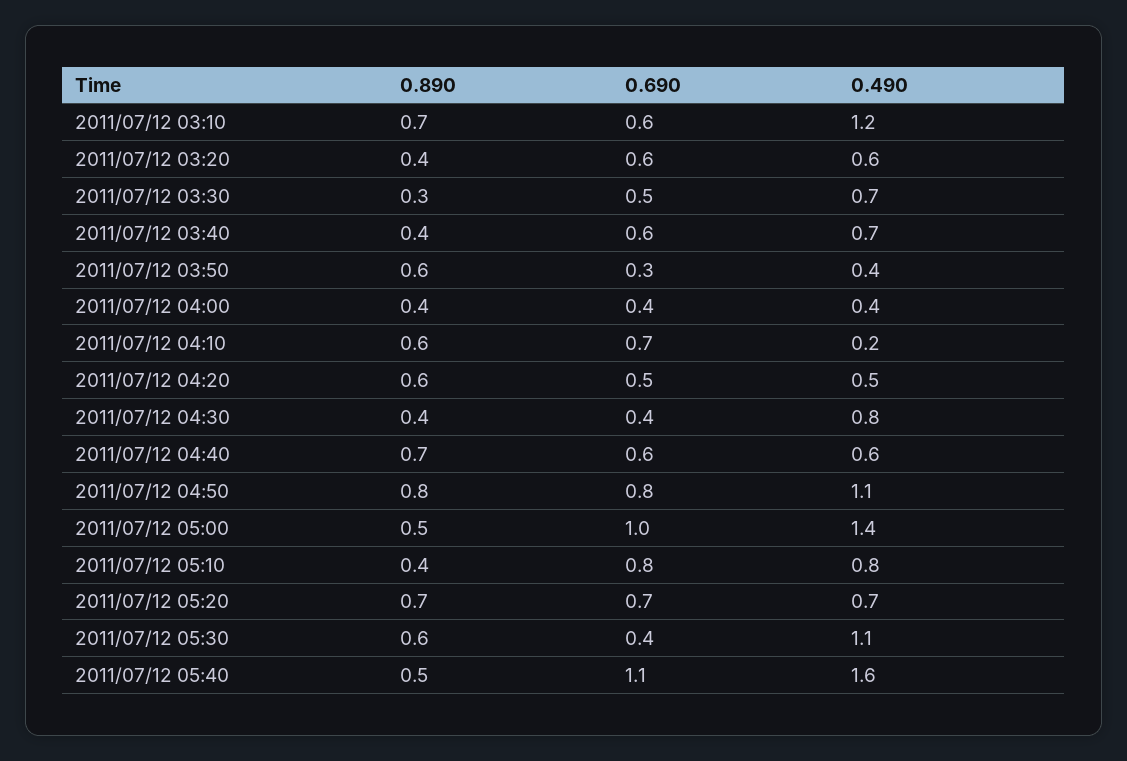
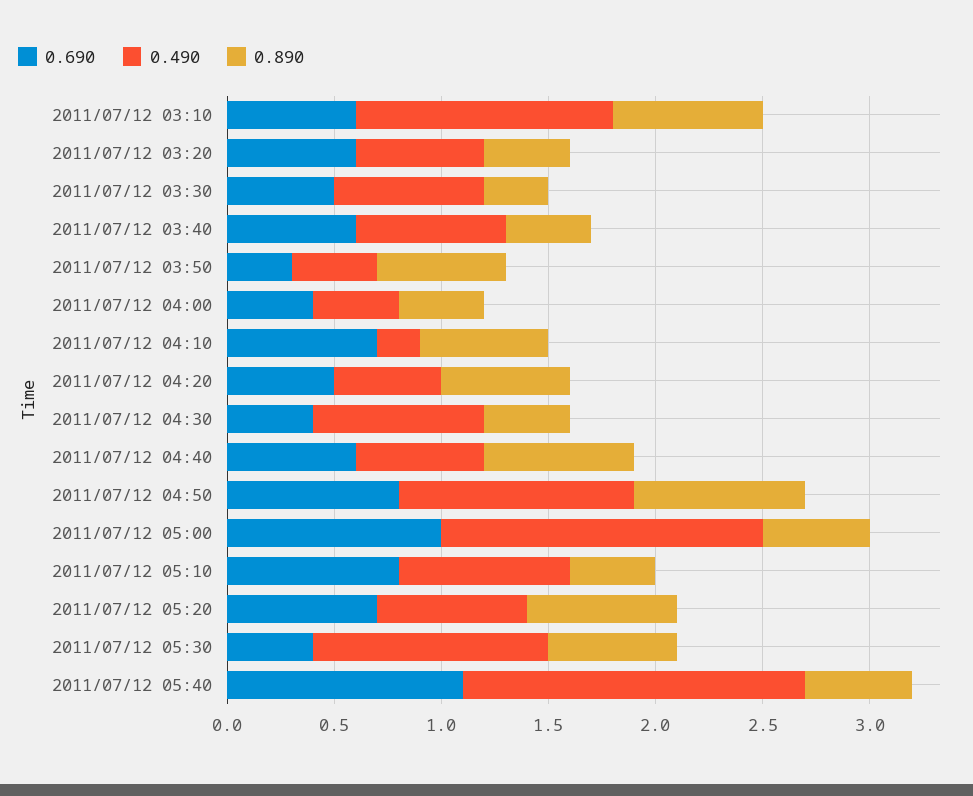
0.490, 2011/07/12 05:00: 1.4 -> 1.5

